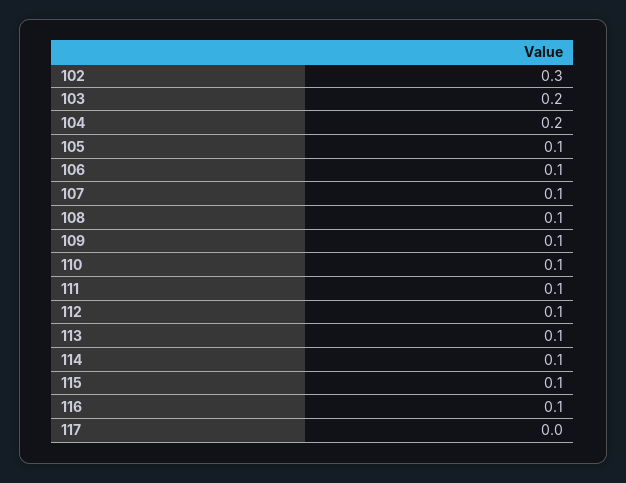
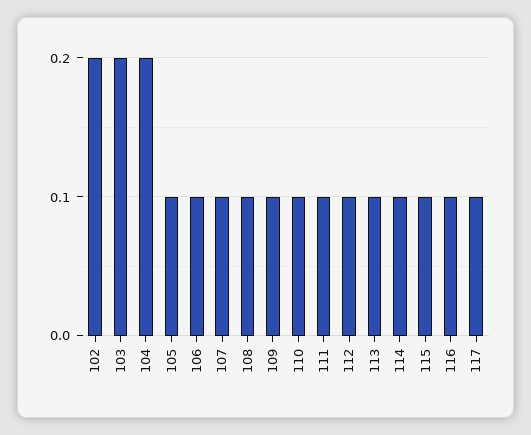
102: 0.3 -> 0.2
117: 0 -> 0.1

